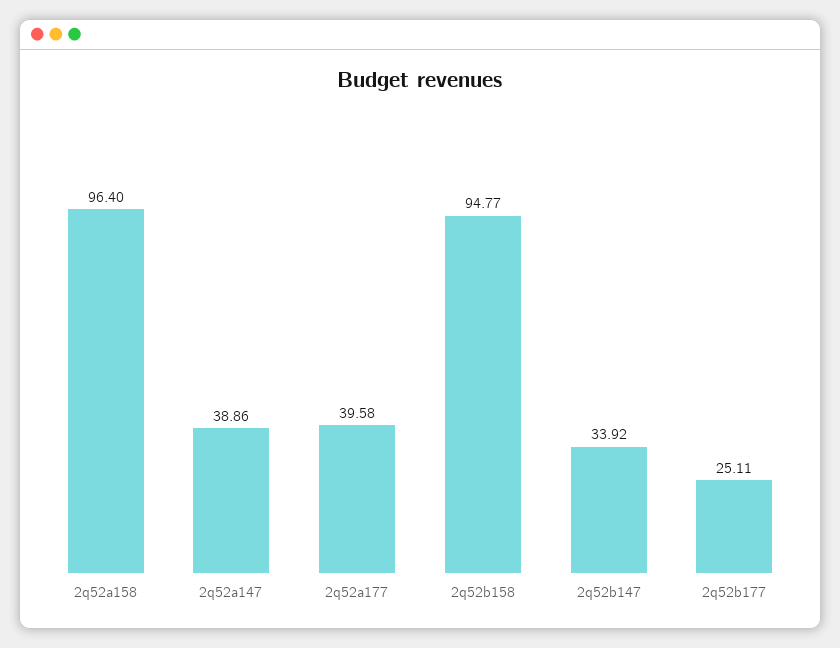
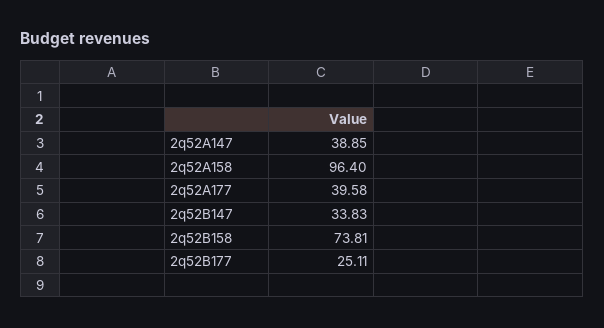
2q52a147: 38.86 -> 38.85
2q52b158: 94.77 -> 73.81
2q52b147: 33.92 -> 33.83

